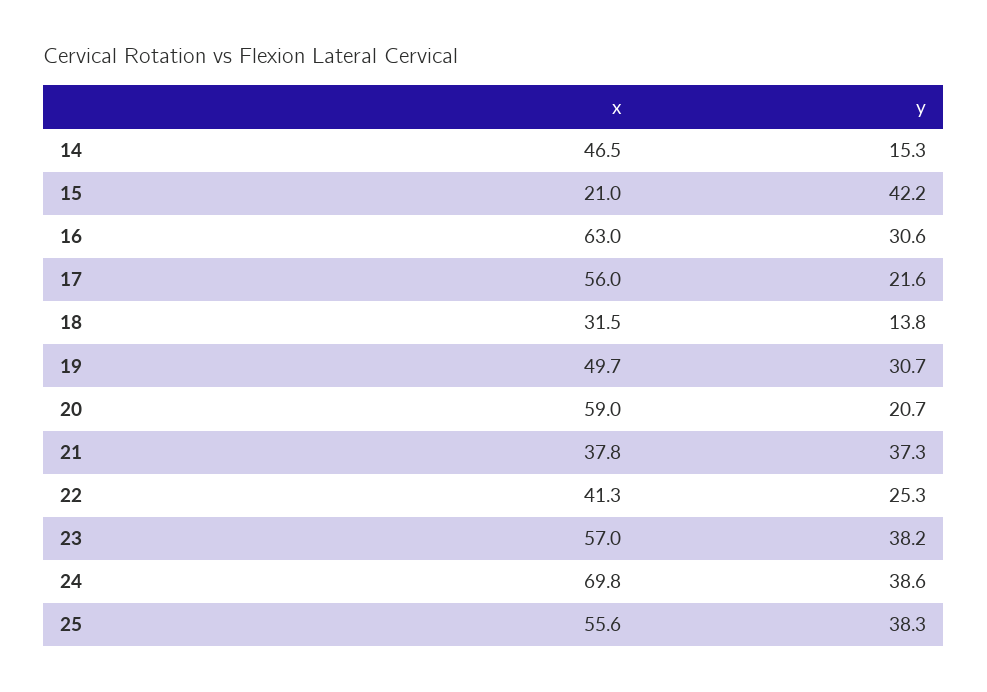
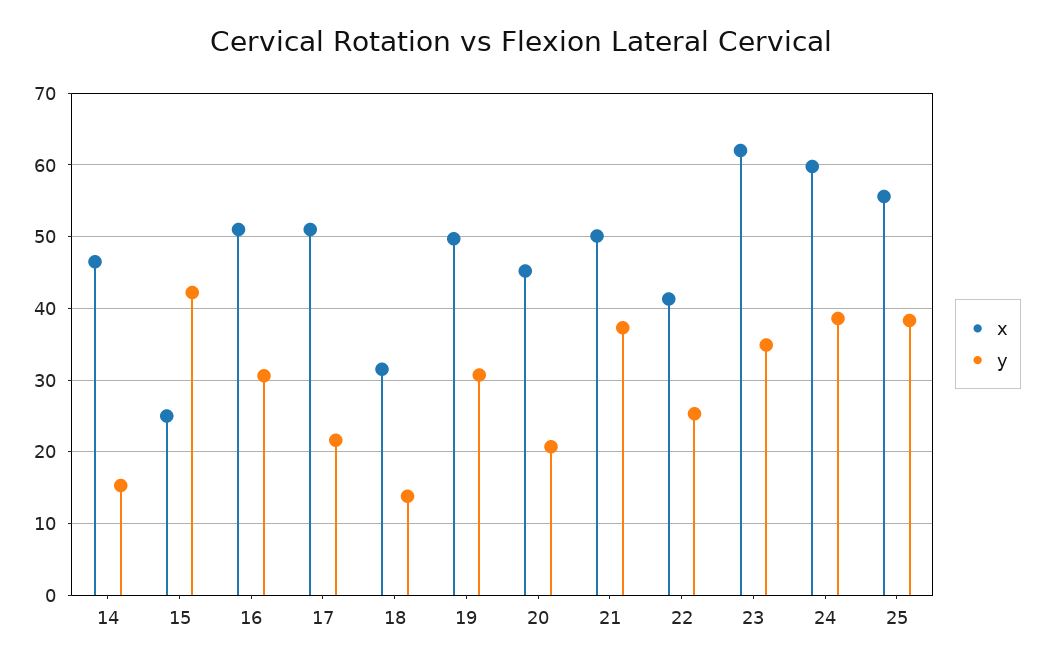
x, 15: 21 -> 25
x, 16: 63 -> 51
x, 17: 56 -> 51
x, 20: 59 -> 45
x, 21: 37.8 -> 50
x, 23: 57 -> 62
y, 23: 38.2 -> 35
x, 24: 69.8 -> 60

